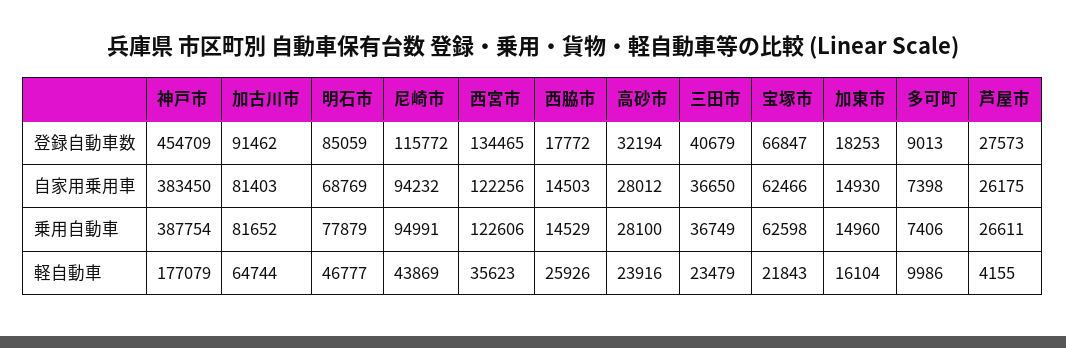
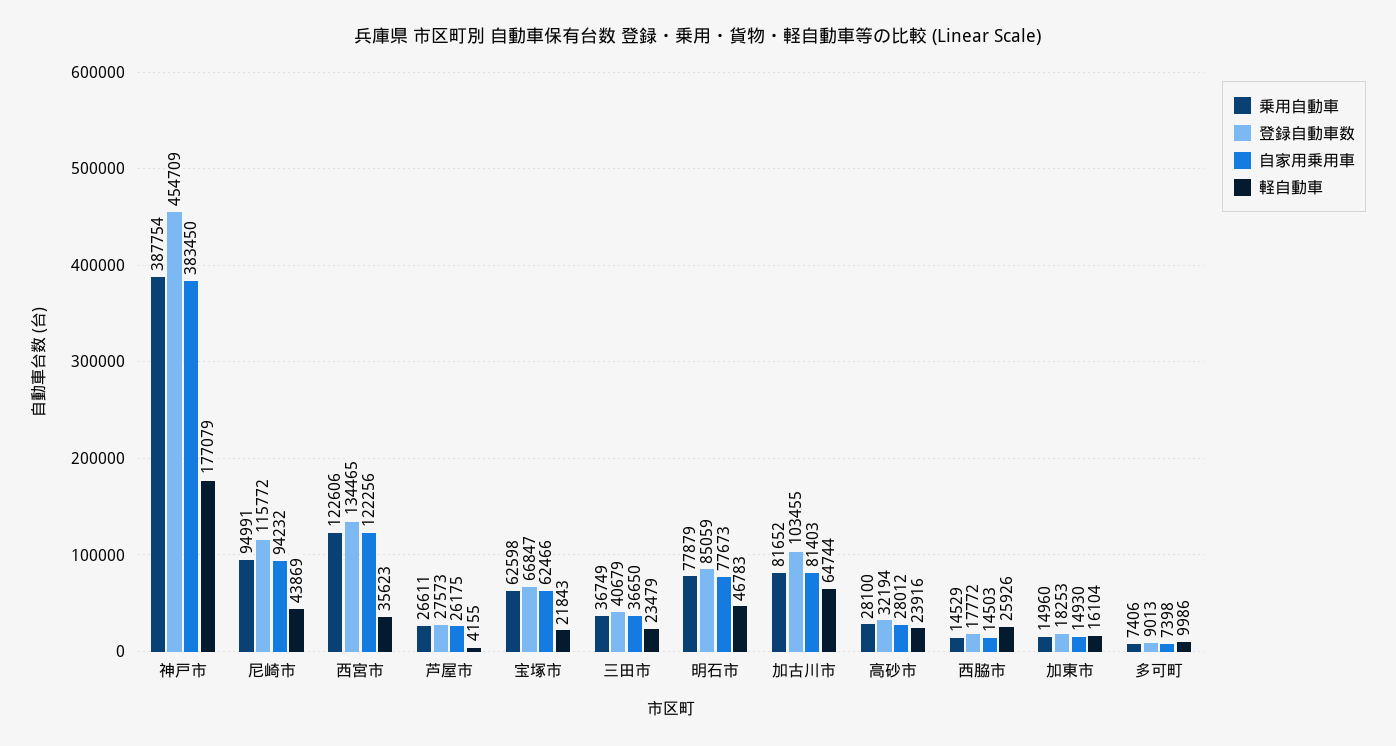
登録自動車数, 加古川市: 91462 -> 103455
自家用乗用車, 明石市: 68769 -> 77673
軽自動車, 明石市: 46777 -> 46783

